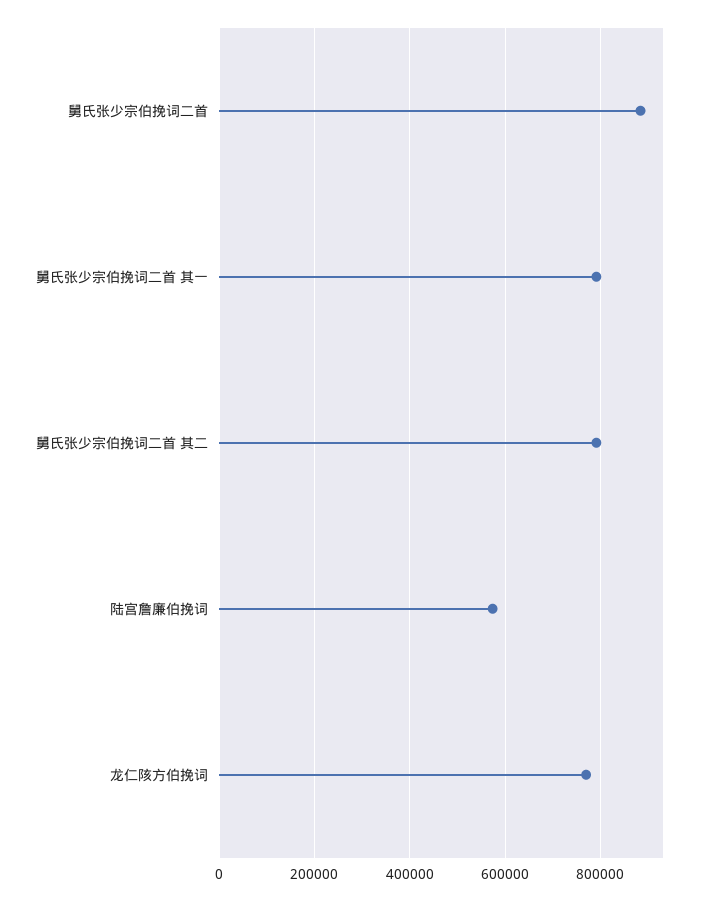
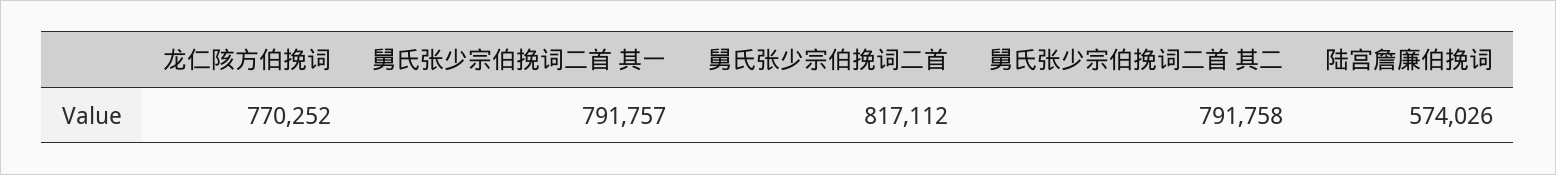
舅氏张少宗伯挽词二首: 880000 -> 817112

